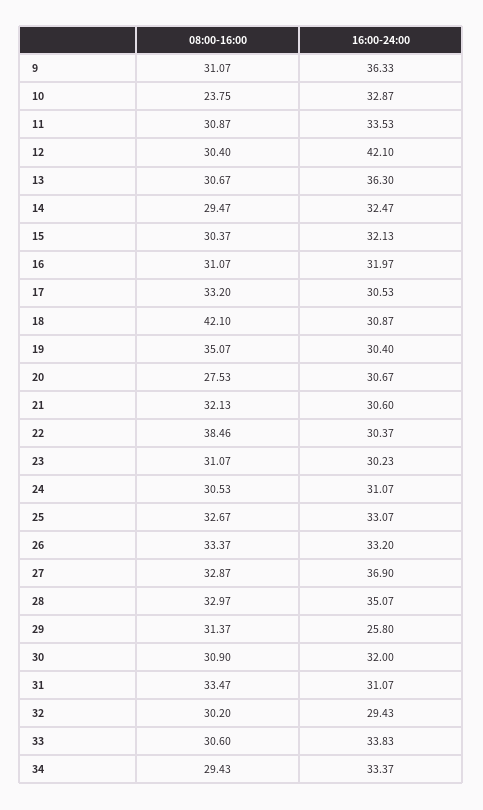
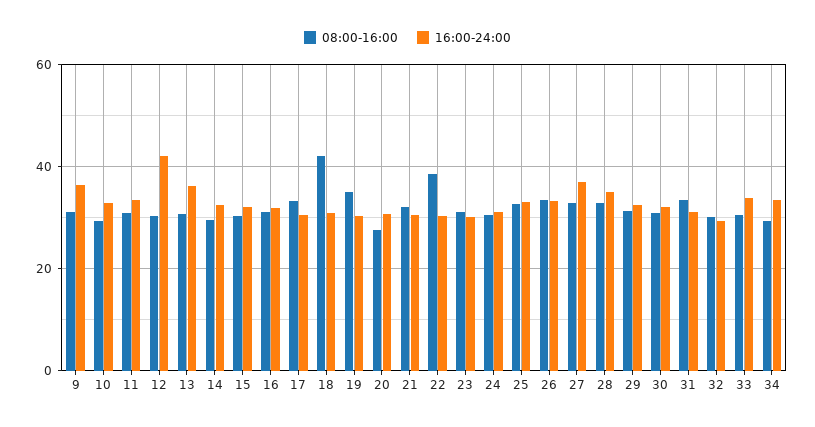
08:00-16:00, 10: 23.75 -> 30
16:00-24:00, 29: 25.8 -> 32

